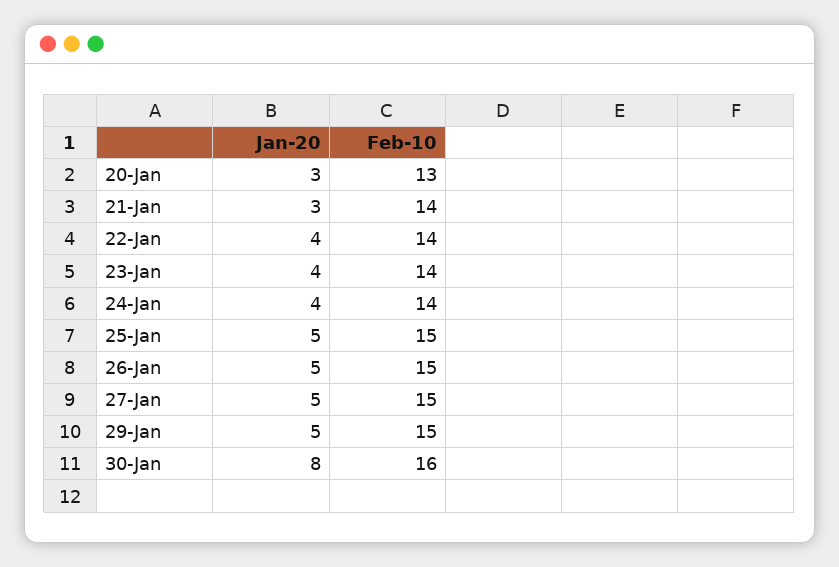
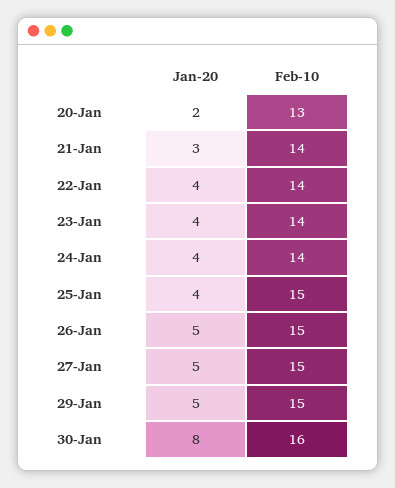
Jan-20, 20-Jan: 3 -> 2
Jan-20, 25-Jan: 5 -> 4

